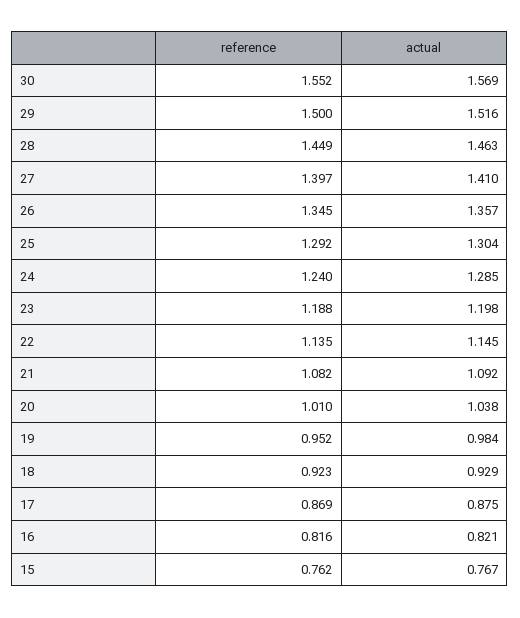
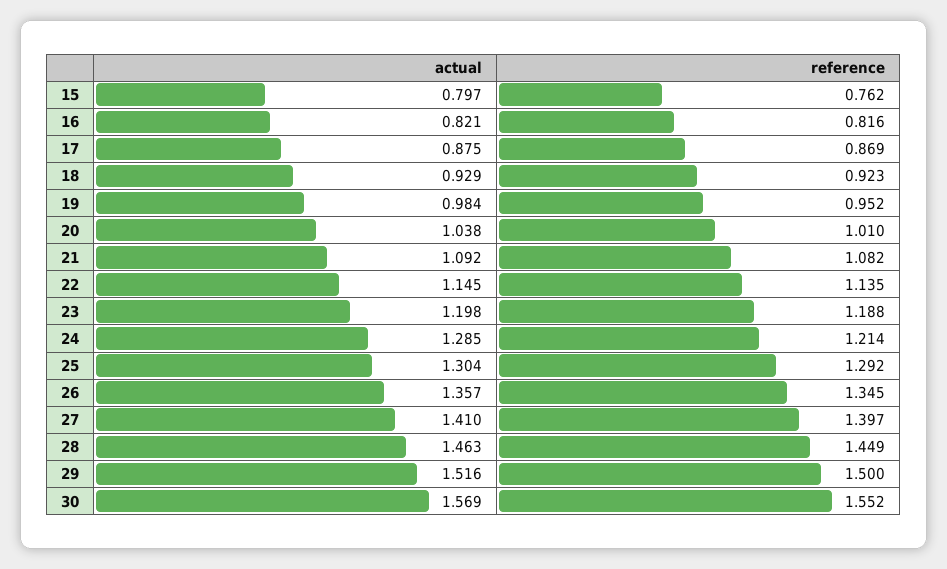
reference, 24: 1.24 -> 1.214
actual, 15: 0.767 -> 0.797

